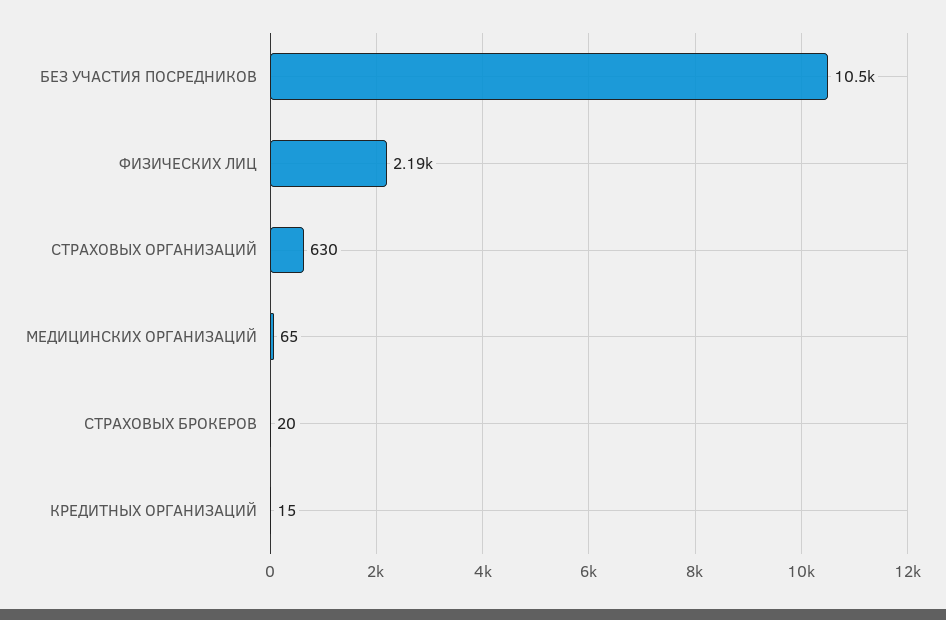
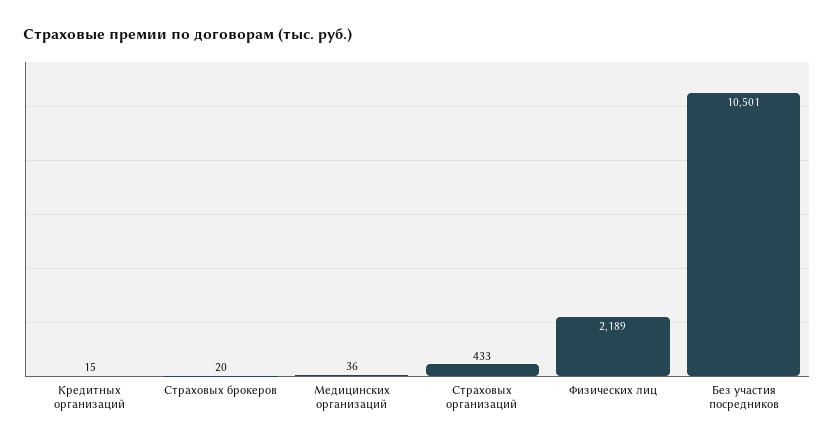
СТРАХОВЫХ ОРГАНИЗАЦИЙ: 630 -> 433
МЕДИЦИНСКИХ ОРГАНИЗАЦИЙ: 65 -> 36

